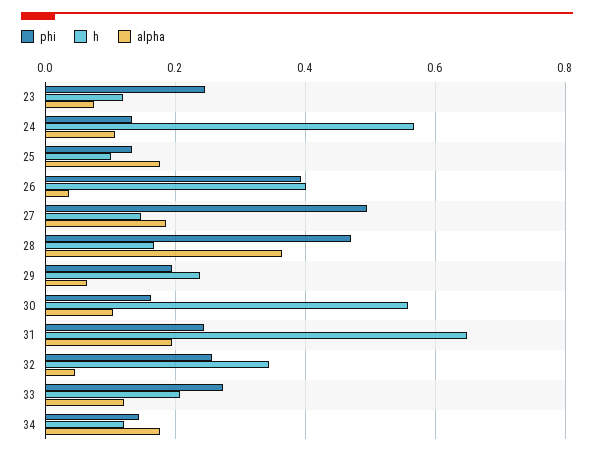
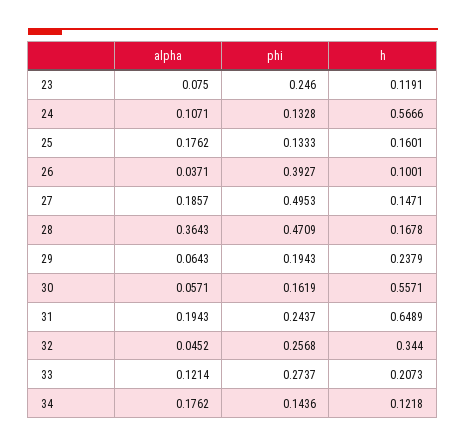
h, 25: 0.1 -> 0.1601
h, 26: 0.4 -> 0.1001
alpha, 30: 0.1 -> 0.0571

